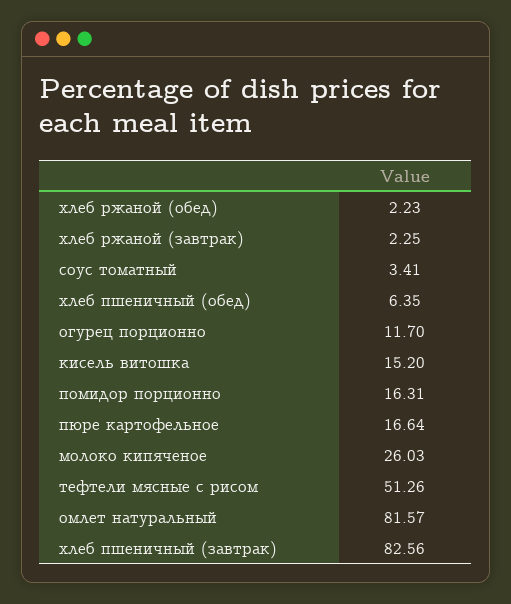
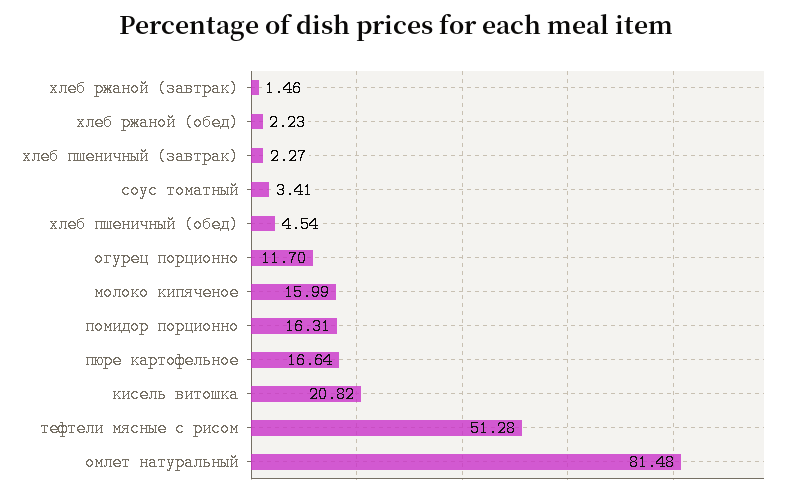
хлеб ржаной (завтрак): 2.25 -> 1.46
хлеб пшеничный (обед): 6.35 -> 4.54
кисель витошка: 15.2 -> 20.82
молоко кипяченое: 26.03 -> 15.99
тефтели мясные с рисом: 51.26 -> 51.28
омлет натуральный: 81.57 -> 81.48
хлеб пшеничный (завтрак): 82.56 -> 2.27

